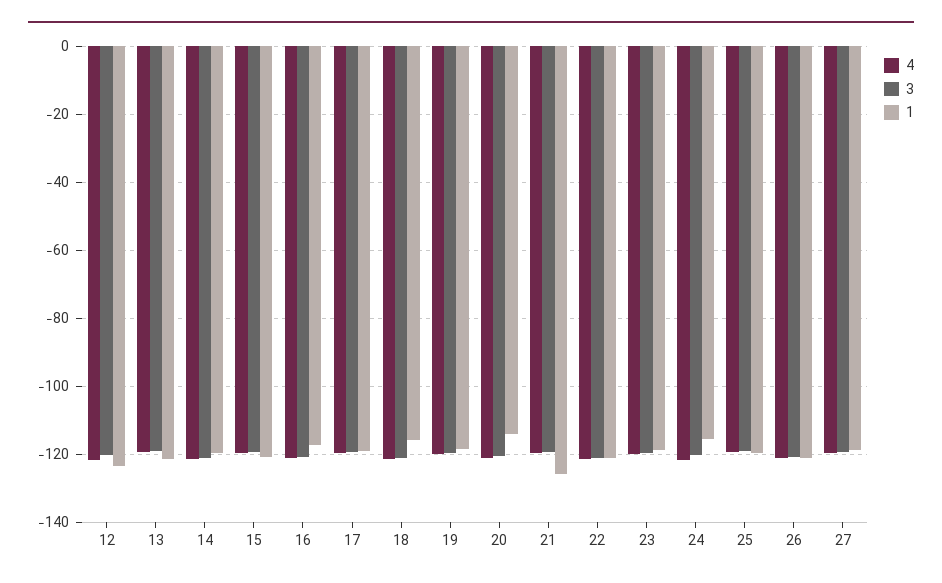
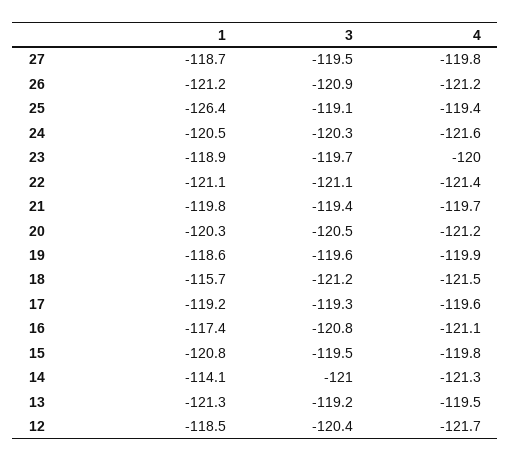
1, 12: -124 -> -118.5
1, 14: -120 -> -114.1
1, 20: -114 -> -120.3
1, 21: -126 -> -119.8
1, 24: -116 -> -120.5
1, 25: -120 -> -126.4

